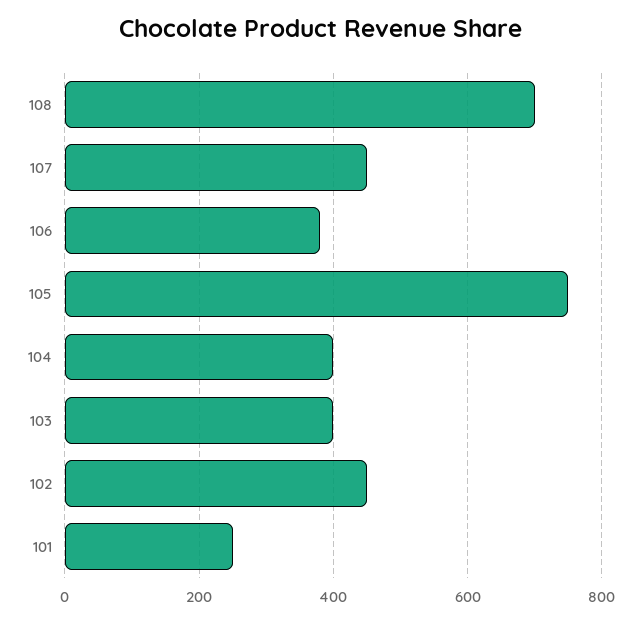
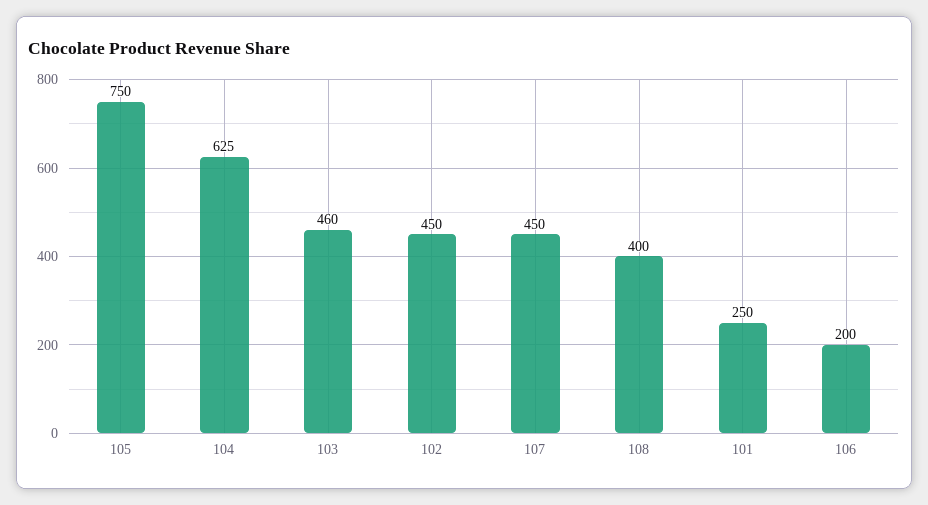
108: 700 -> 400
106: 380 -> 200
104: 400 -> 625
103: 400 -> 460

